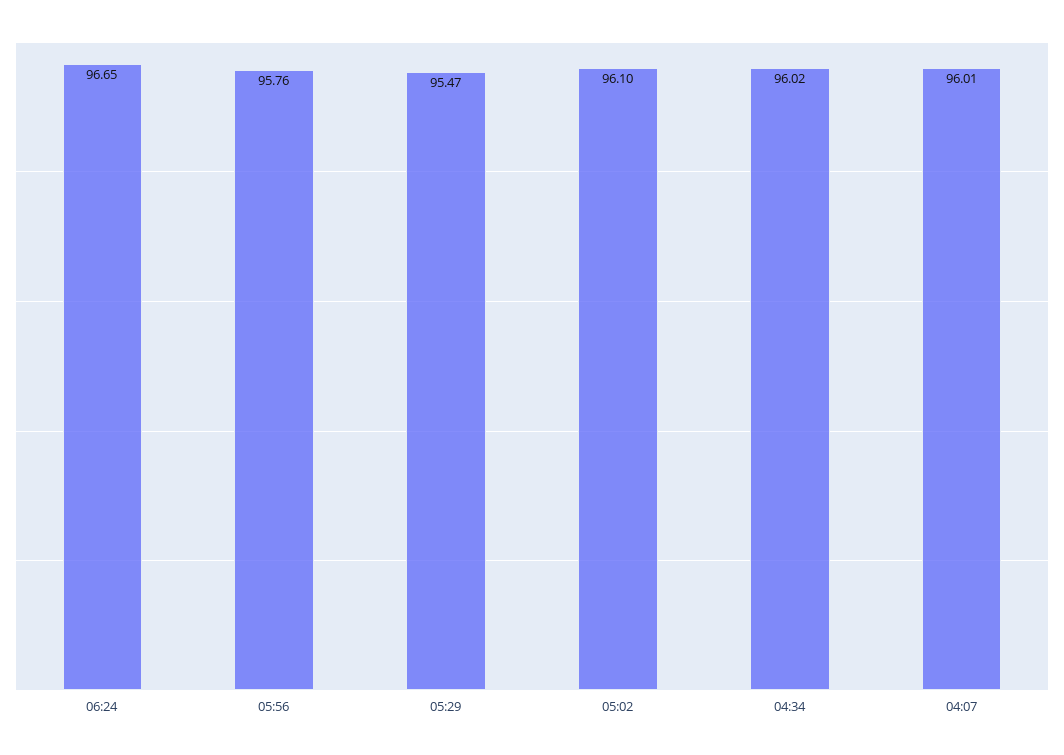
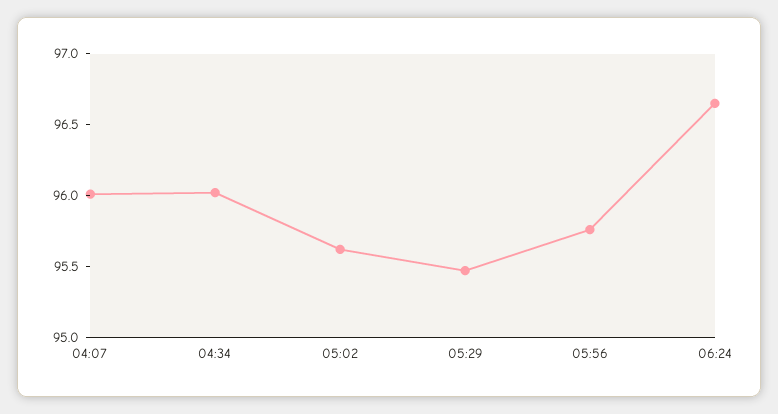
05:02: 96.1 -> 95.6

